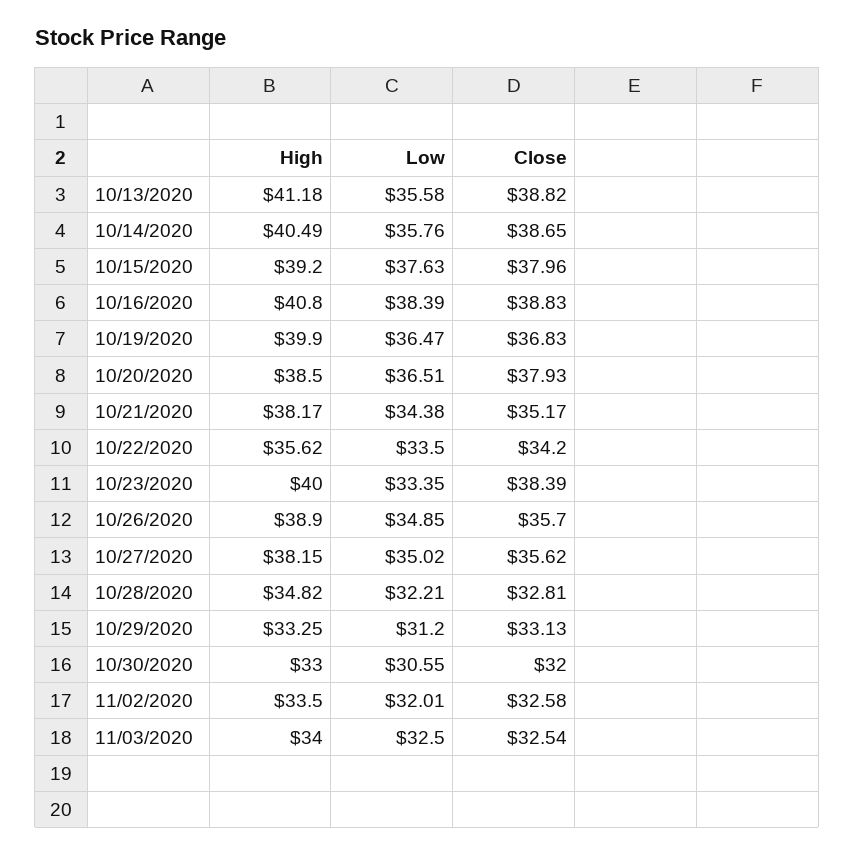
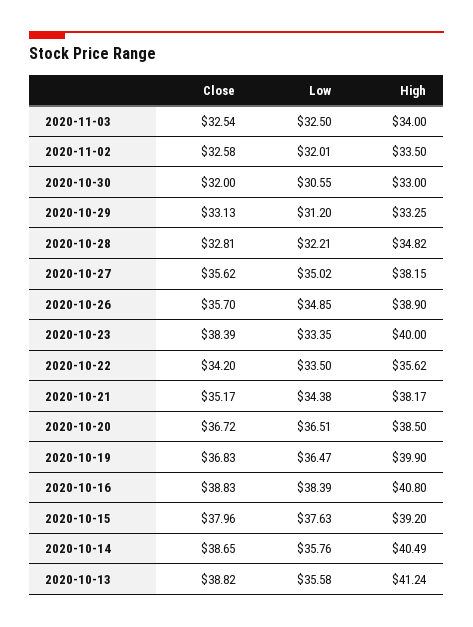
High, 10/13/2020: 41.18 -> 41.24
Close, 10/20/2020: 37.93 -> 36.72

